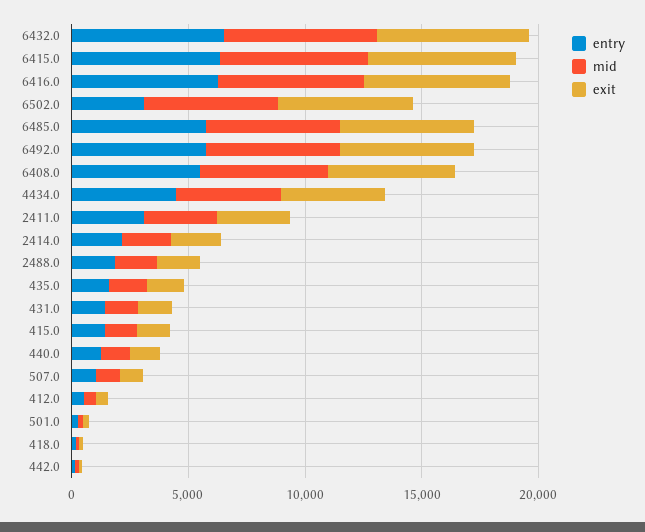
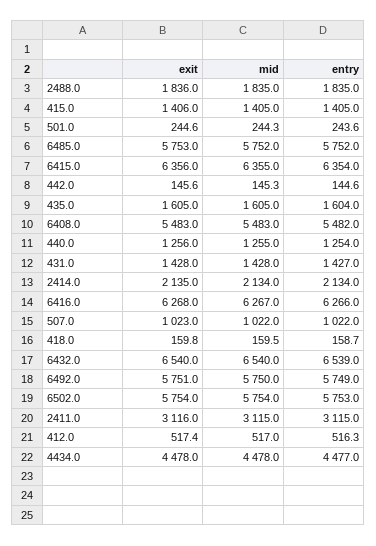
entry, 6502.0: 3000 -> 5753

